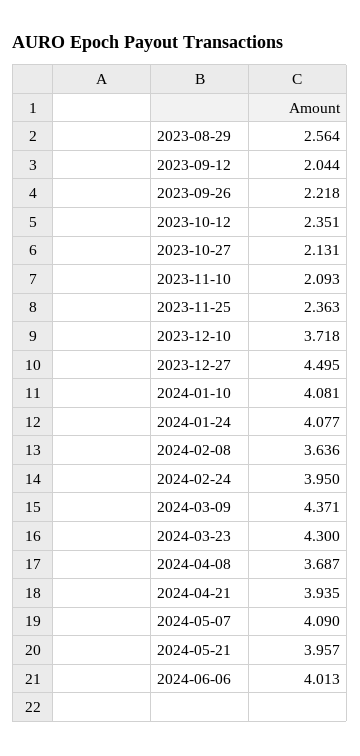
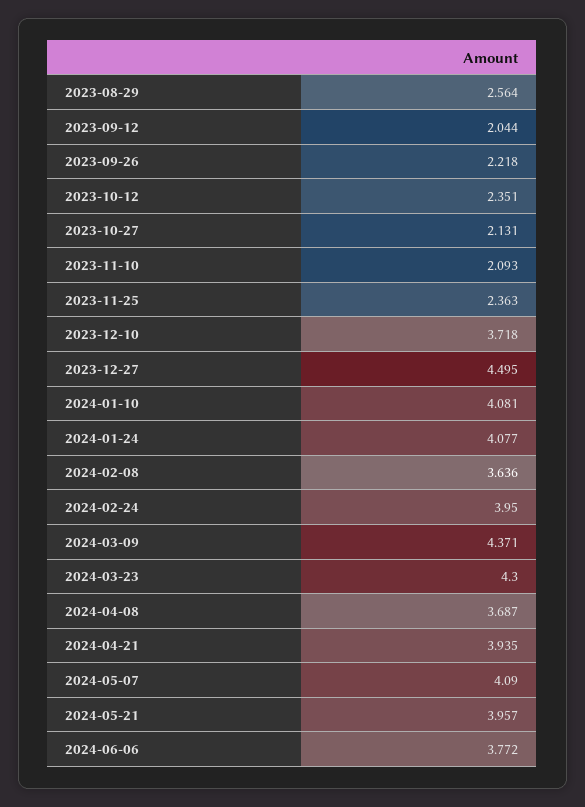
2024-06-06: 4.013 -> 3.772

